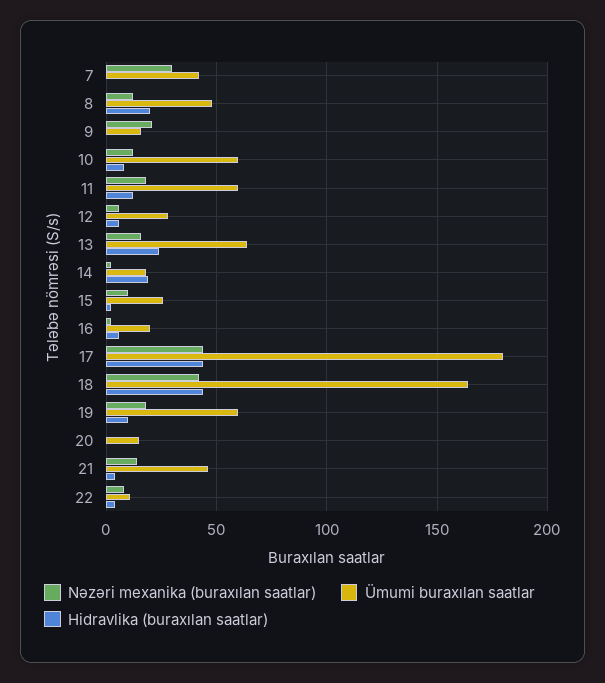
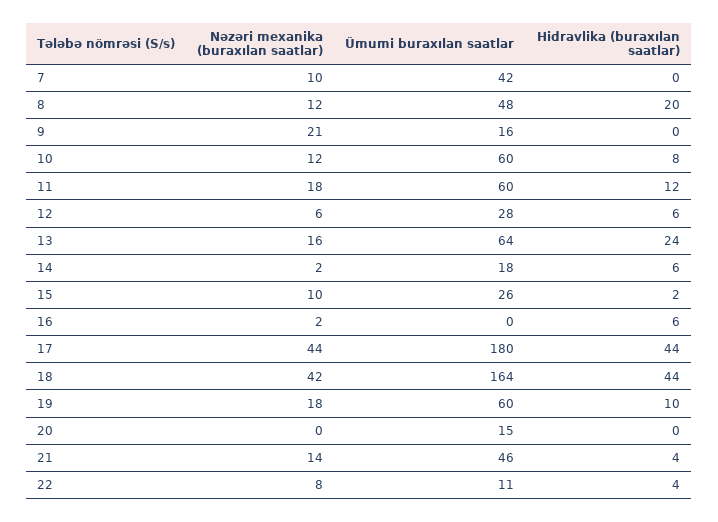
Nəzəri mexanika (buraxılan saatlar), 7: 30 -> 10
Hidravlika (buraxılan saatlar), 14: 20 -> 6
Ümumi buraxılan saatlar, 16: 20 -> 0

